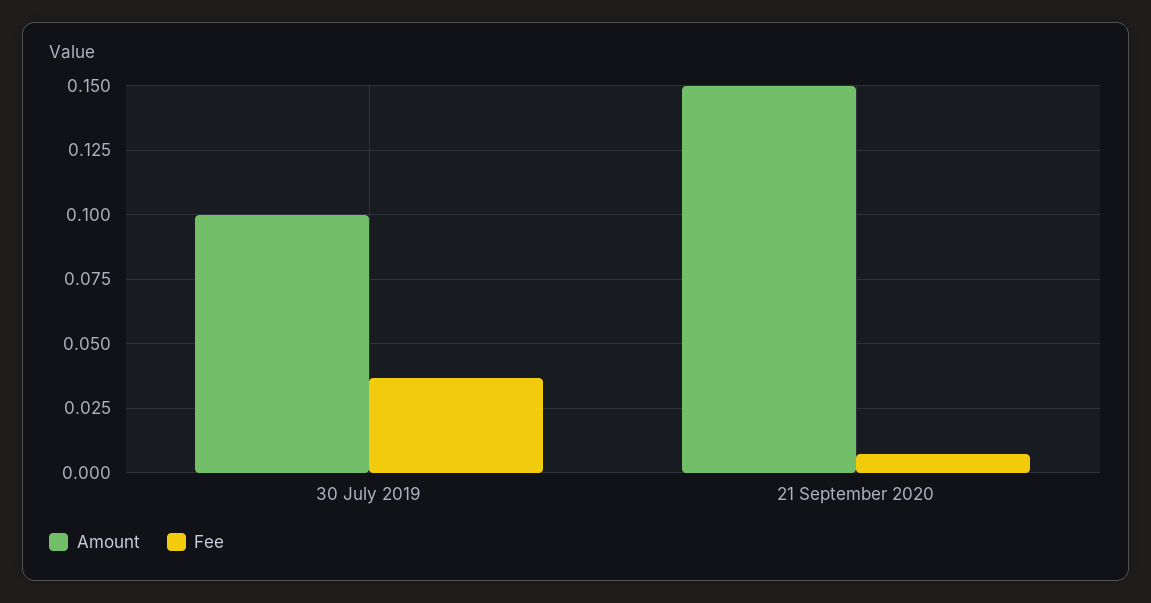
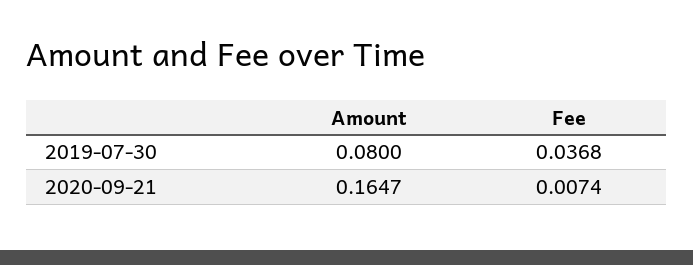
Amount, 30 July 2019: 0.1 -> 0.08
Amount, 21 September 2020: 0.15 -> 0.1647

